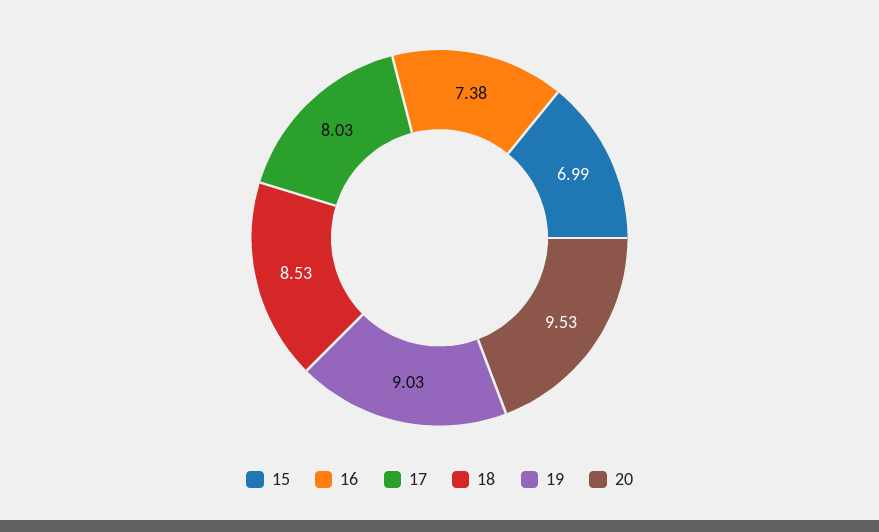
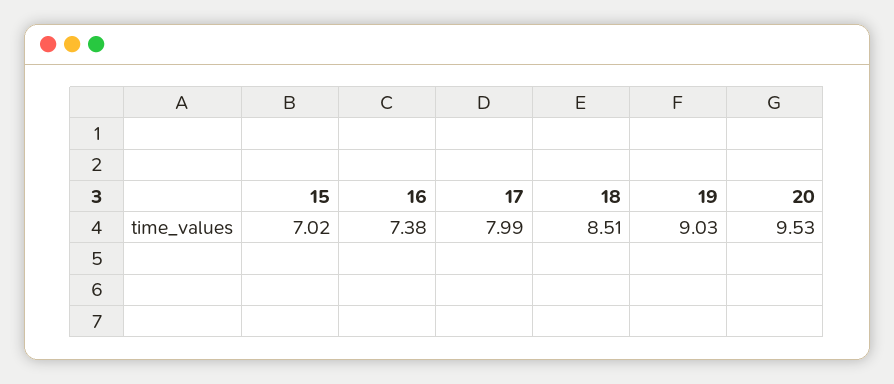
15: 6.99 -> 7.02
17: 8.03 -> 7.99
18: 8.53 -> 8.51

